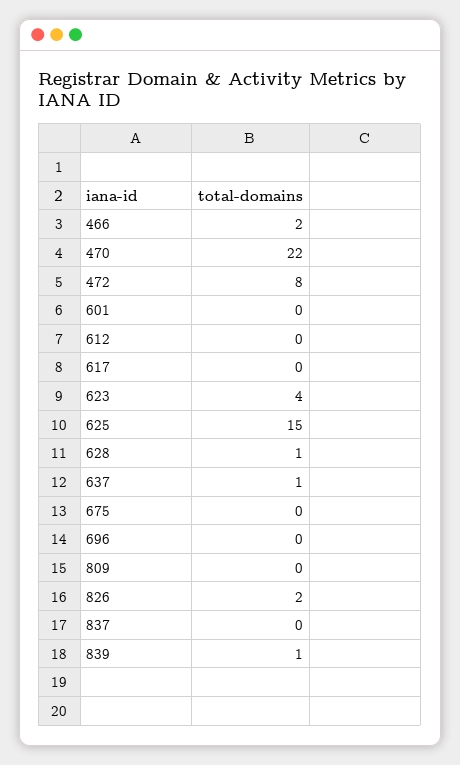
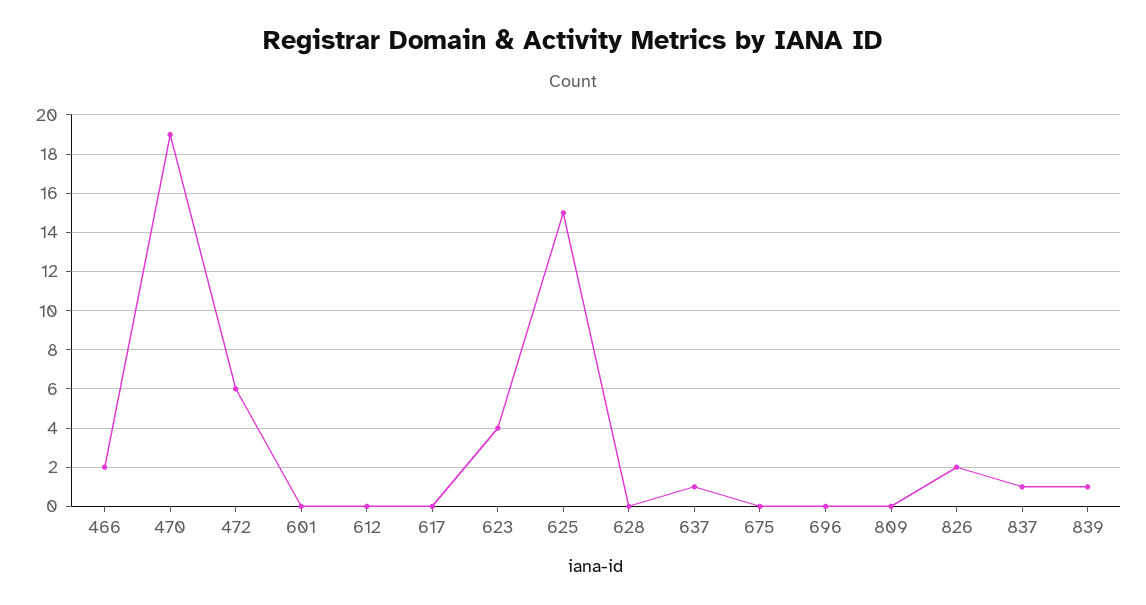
470: 22 -> 19
472: 8 -> 6
628: 1 -> 0
837: 0 -> 1

